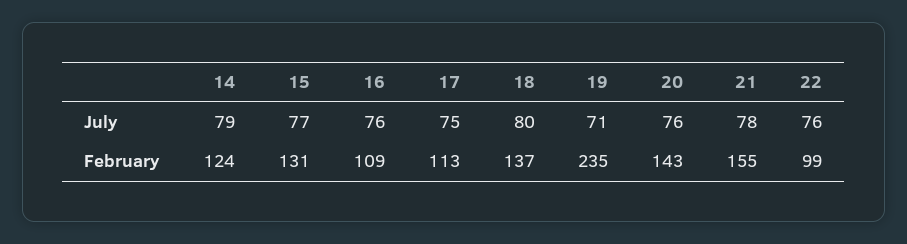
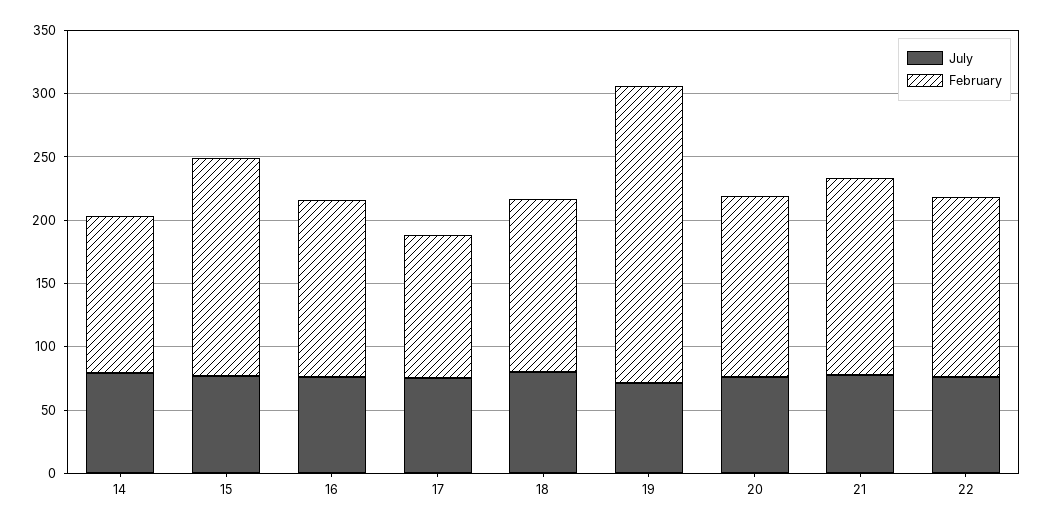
February, 15: 131 -> 170
February, 16: 109 -> 140
February, 22: 99 -> 140

